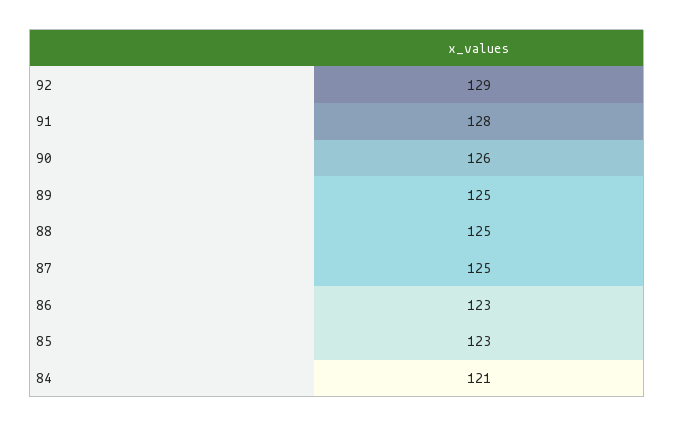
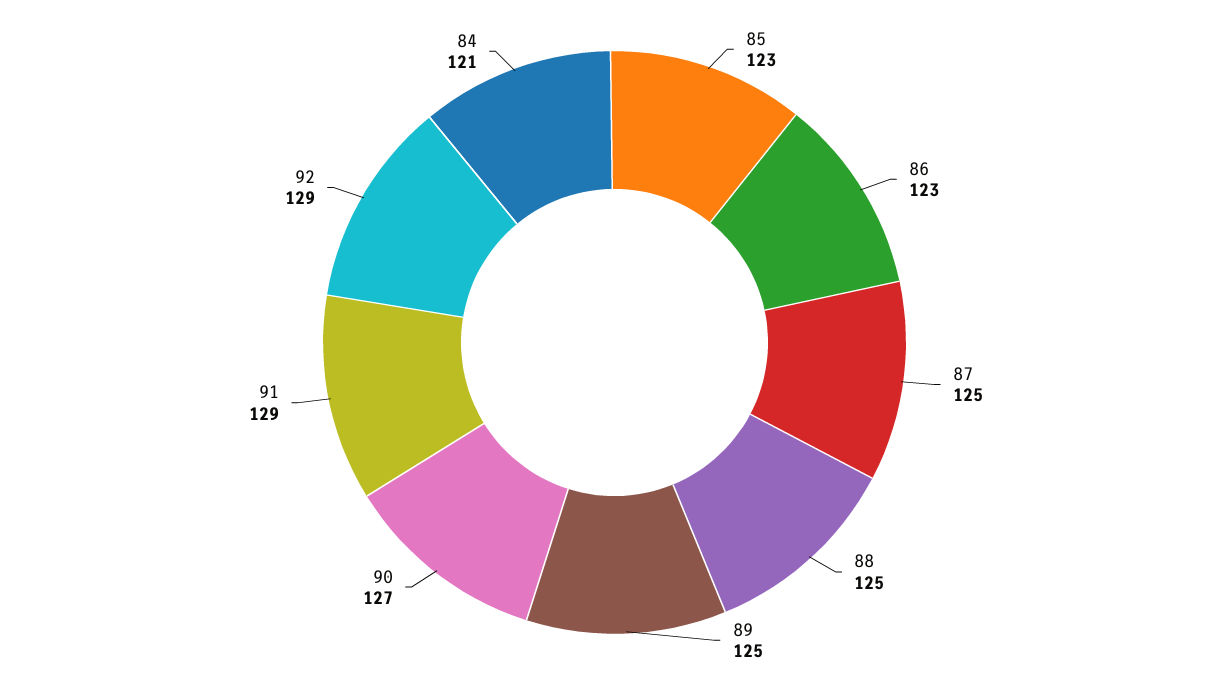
91: 128 -> 129
90: 126 -> 127

